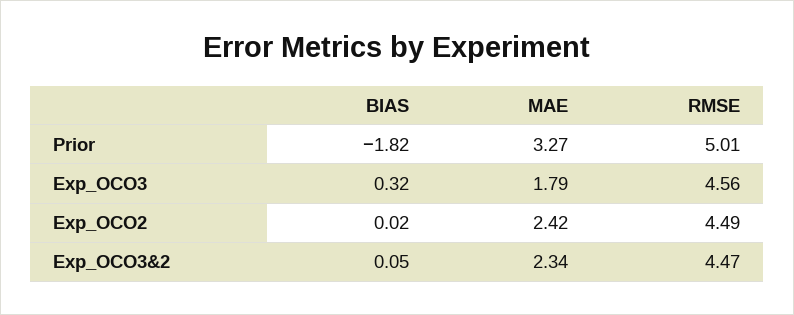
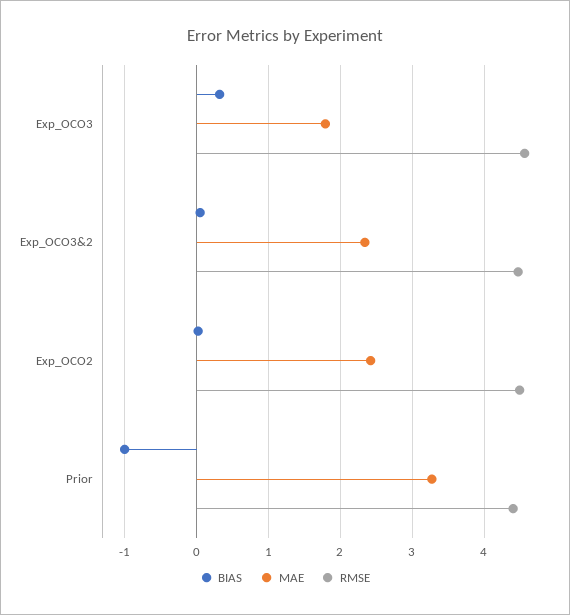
BIAS, Prior: -1.82 -> -1
RMSE, Prior: 5.01 -> 4.4

